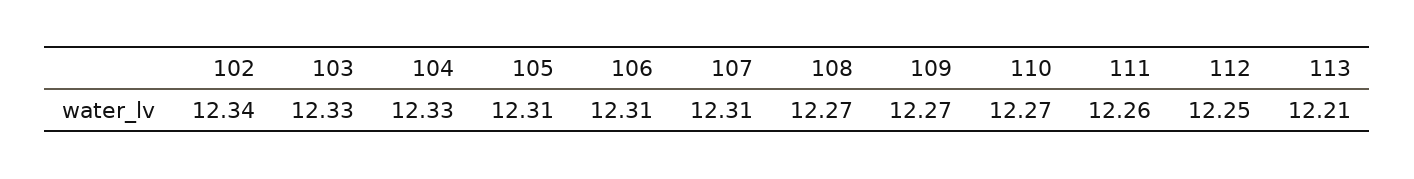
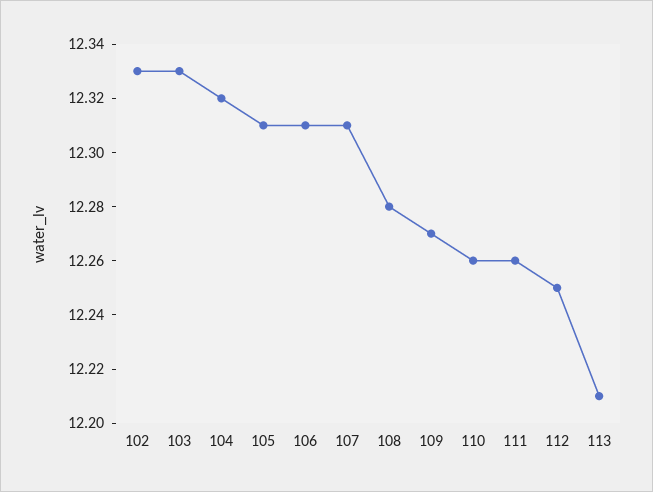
102: 12.34 -> 12.33
104: 12.33 -> 12.32
108: 12.27 -> 12.28
110: 12.27 -> 12.26

